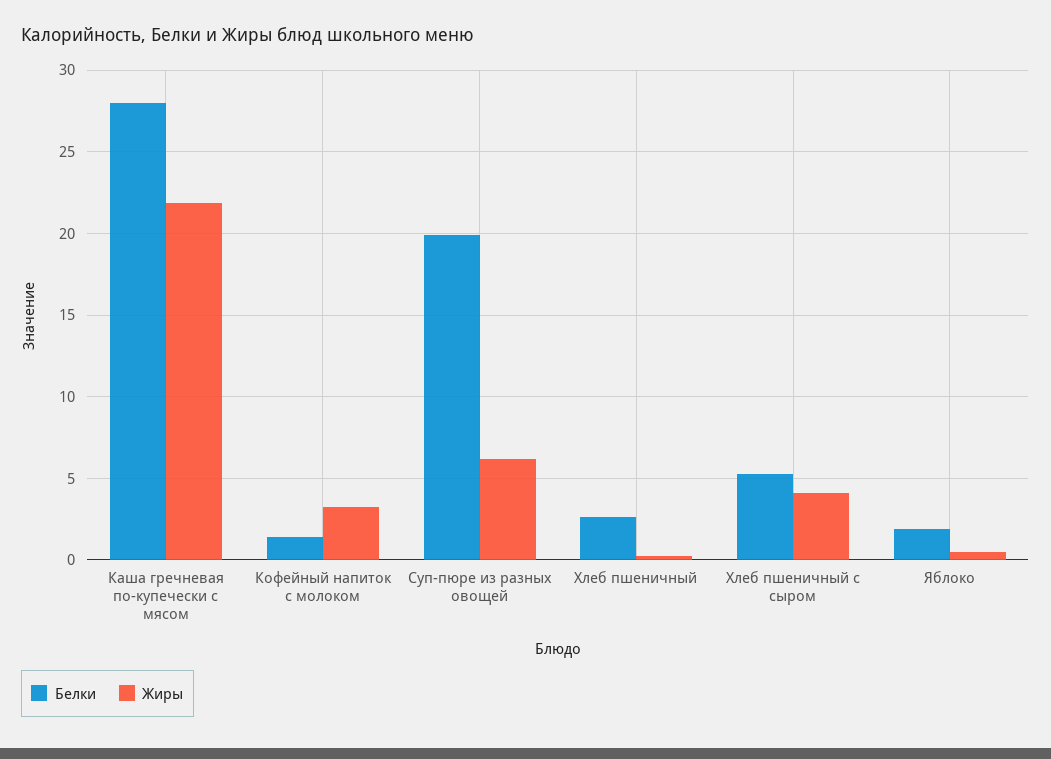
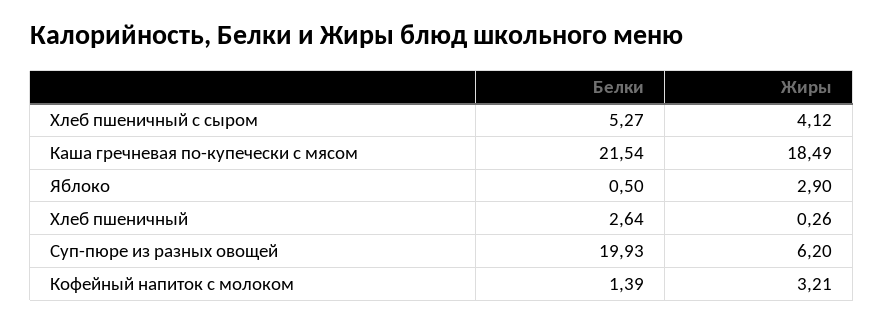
Белки, Каша гречневая по-купечески с мясом: 28 -> 21.54
Жиры, Каша гречневая по-купечески с мясом: 22 -> 18.49
Белки, Яблоко: 2 -> 0.5
Жиры, Яблоко: 0.5 -> 2.9

